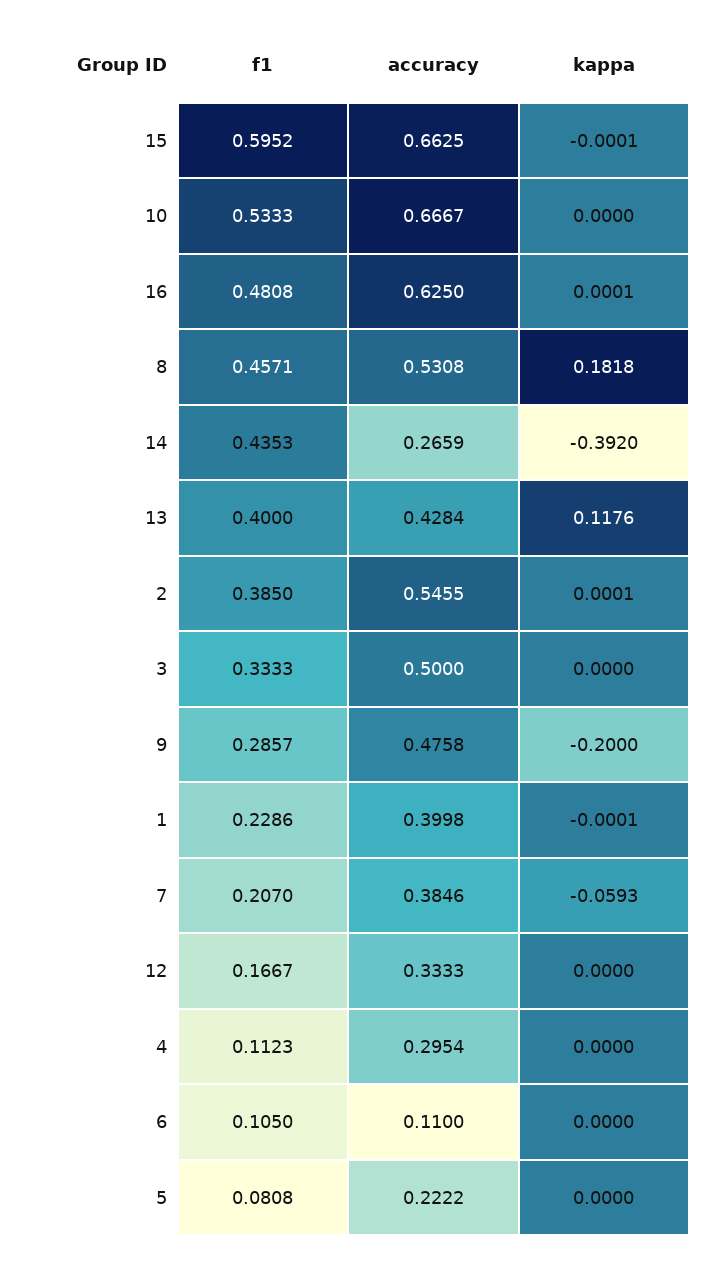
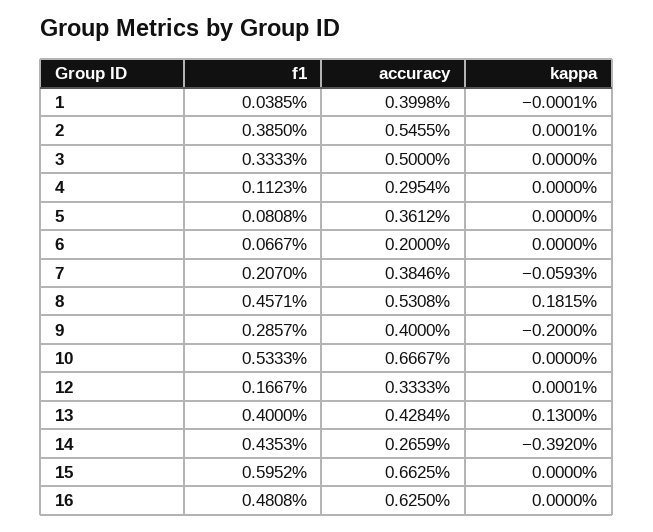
kappa, 15: -0.0001 -> 0
kappa, 16: 0.0001 -> 0
kappa, 8: 0.1818 -> 0.1815
kappa, 13: 0.1176 -> 0.13
accuracy, 9: 0.4758 -> 0.4
f1, 1: 0.2286 -> 0.0385
kappa, 12: 0 -> 0.0001
f1, 6: 0.105 -> 0.0667
accuracy, 6: 0.11 -> 0.2
accuracy, 5: 0.2222 -> 0.3612

